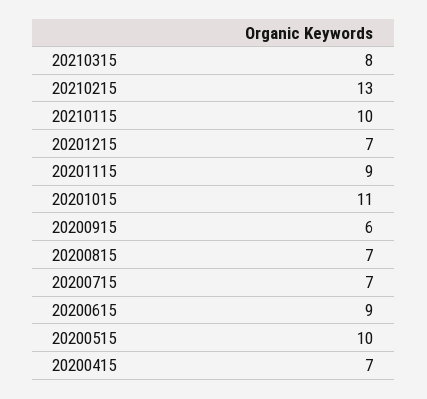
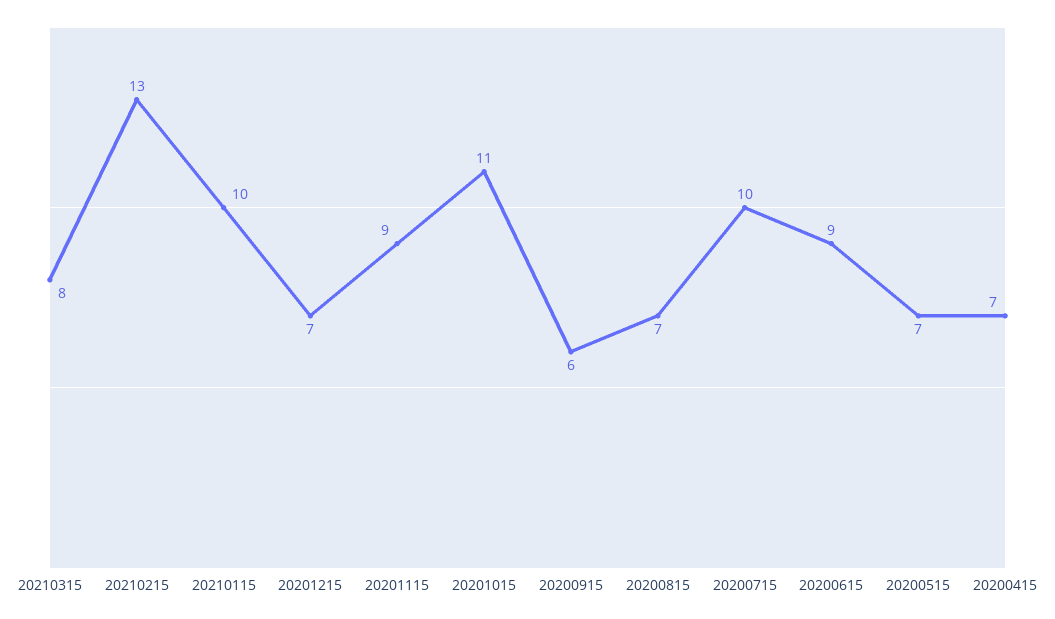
20200715: 7 -> 10
20200515: 10 -> 7

